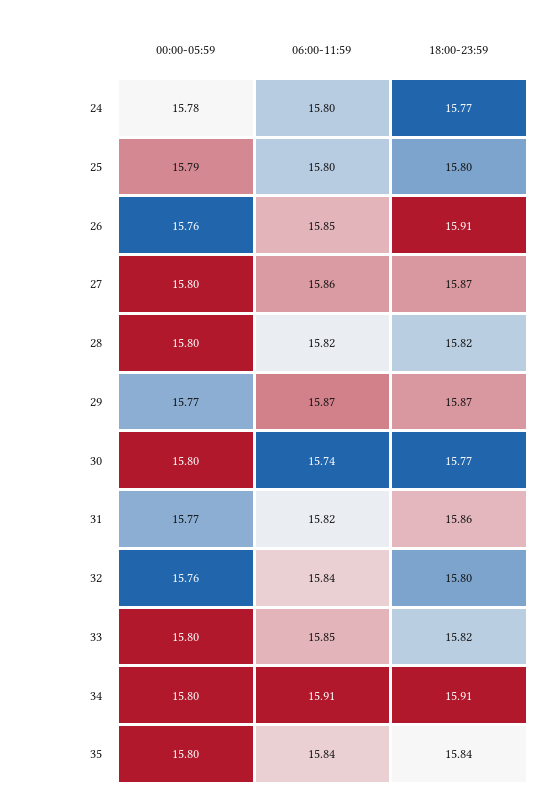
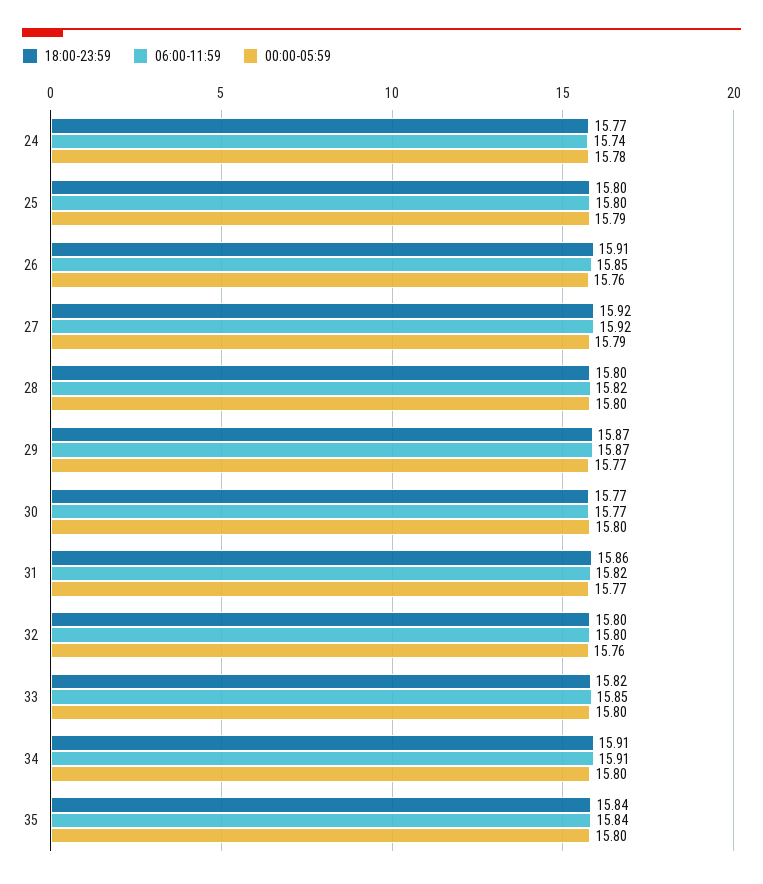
06:00-11:59, 24: 15.8 -> 15.74
00:00-05:59, 27: 15.8 -> 15.79
06:00-11:59, 27: 15.86 -> 15.92
18:00-23:59, 27: 15.87 -> 15.92
18:00-23:59, 28: 15.82 -> 15.8
06:00-11:59, 30: 15.74 -> 15.77
06:00-11:59, 32: 15.84 -> 15.8

